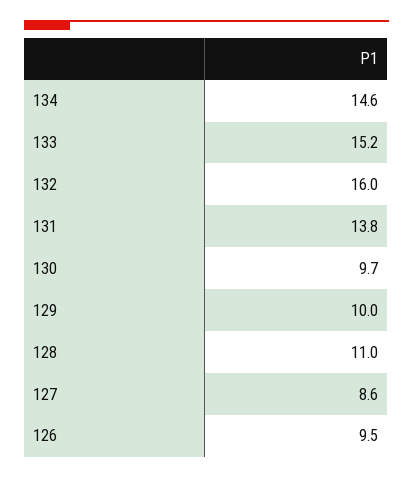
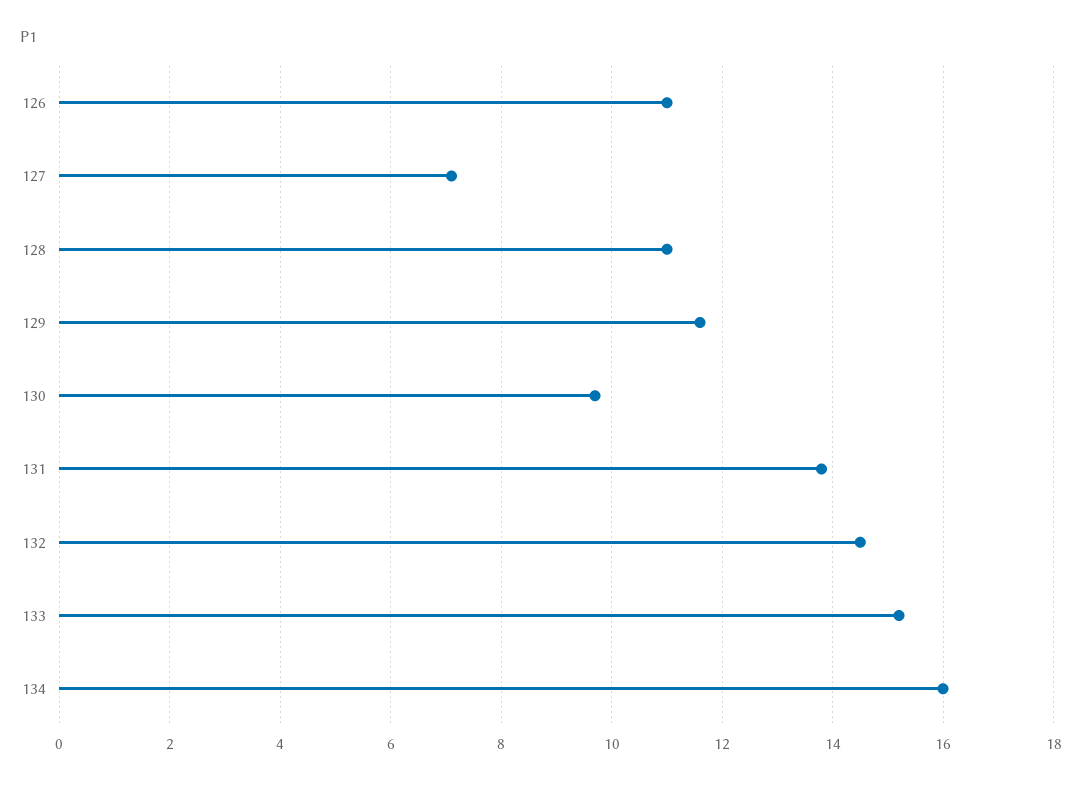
134: 14.6 -> 16
132: 16 -> 14.5
129: 10 -> 11.5
127: 8.6 -> 7
126: 9.5 -> 11

